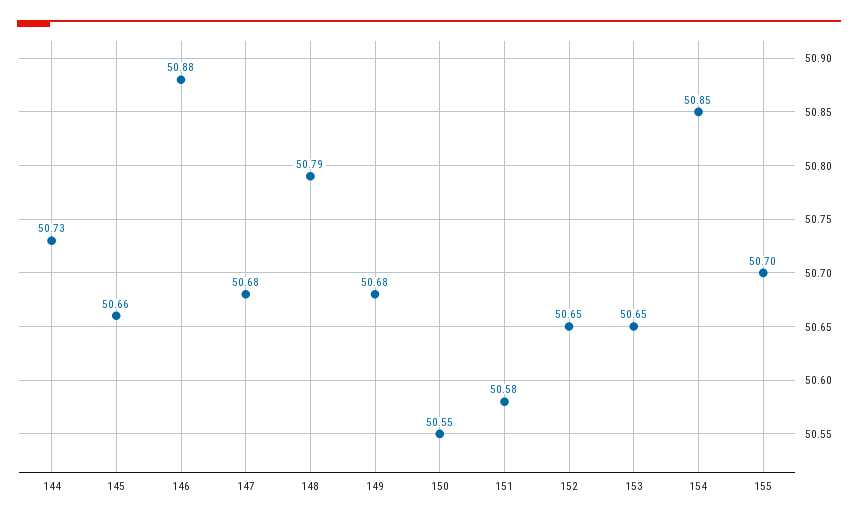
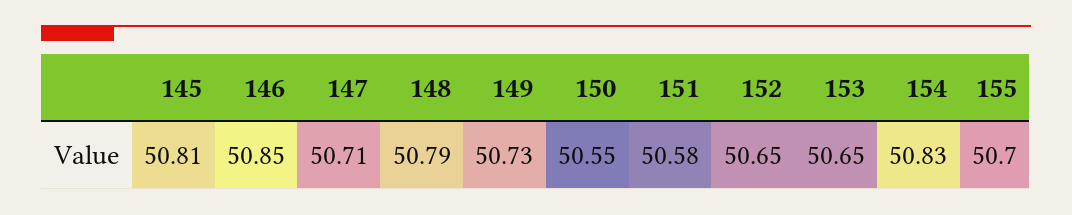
144: 50.73 -> none
145: 50.66 -> 50.81
146: 50.88 -> 50.85
147: 50.68 -> 50.71
149: 50.68 -> 50.73
154: 50.85 -> 50.83

